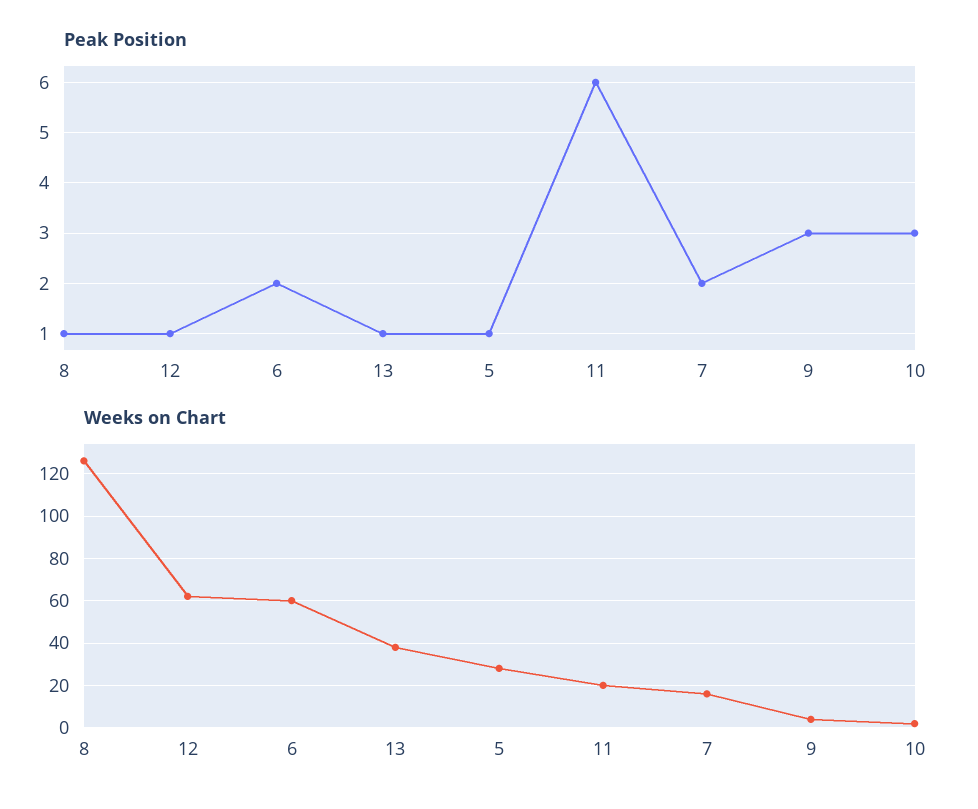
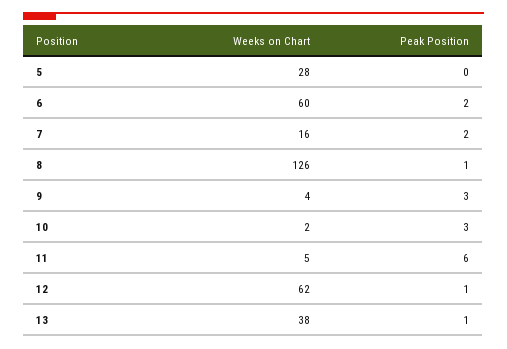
Peak Position, 5: 1 -> 0
Weeks on Chart, 11: 20 -> 5

